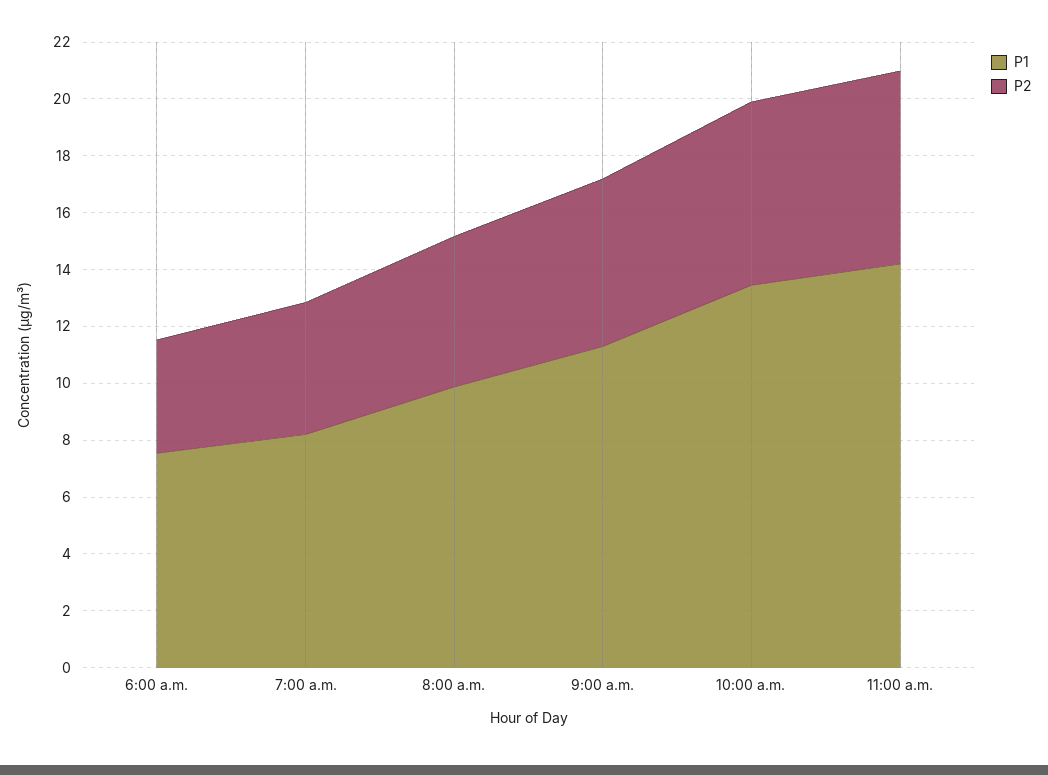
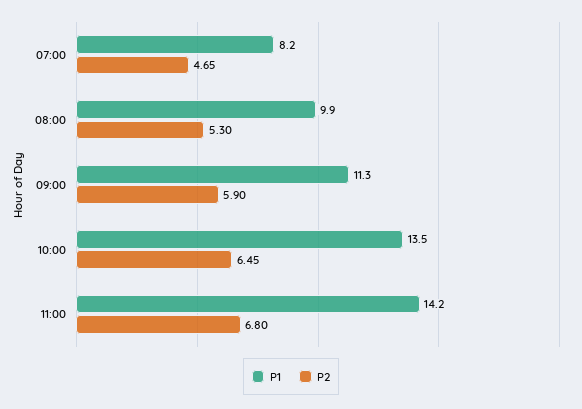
P1, 6:00 a.m.: 7.5 -> none
P2, 6:00 a.m.: 4 -> none

